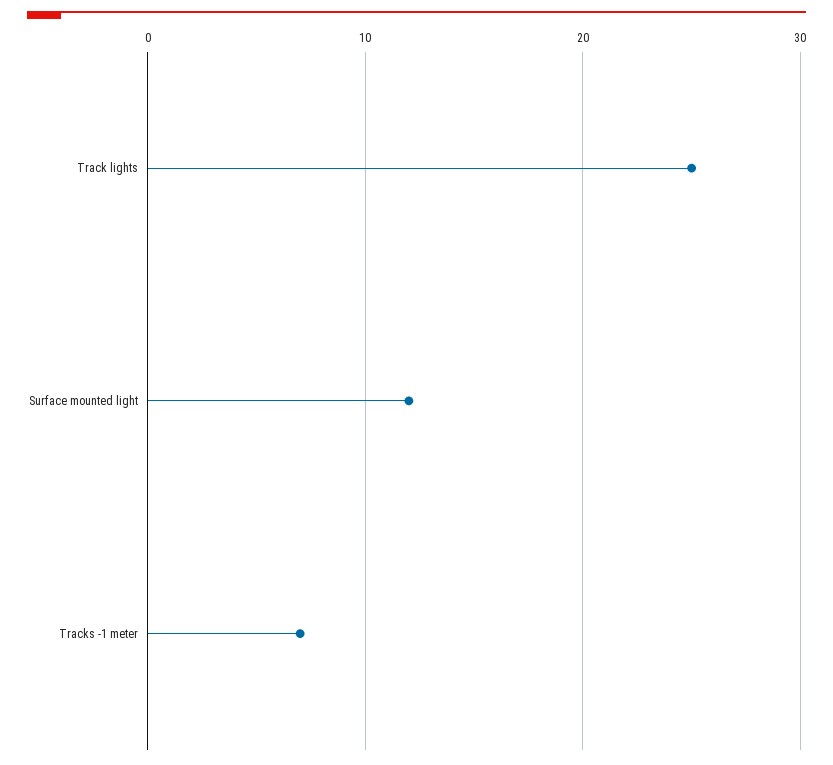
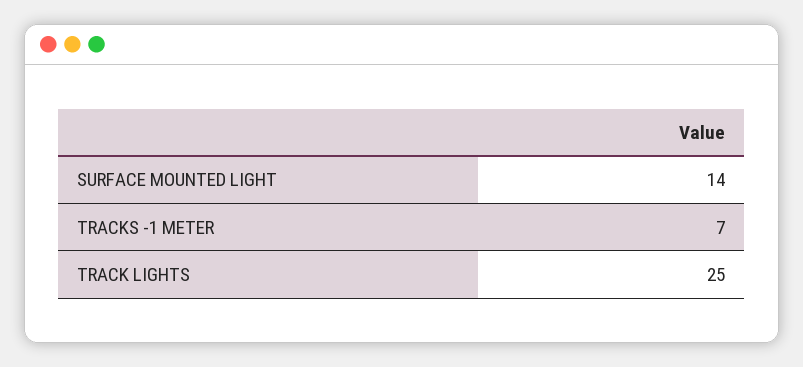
Surface mounted light: 12 -> 14

